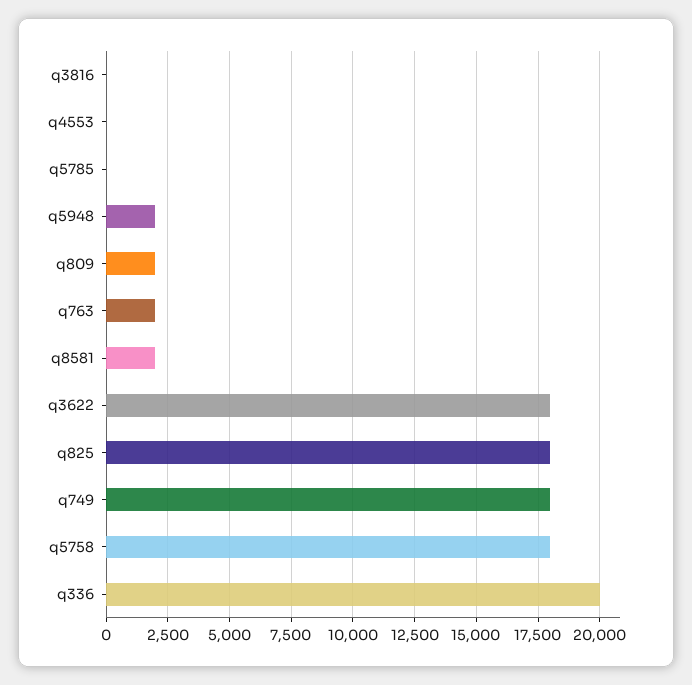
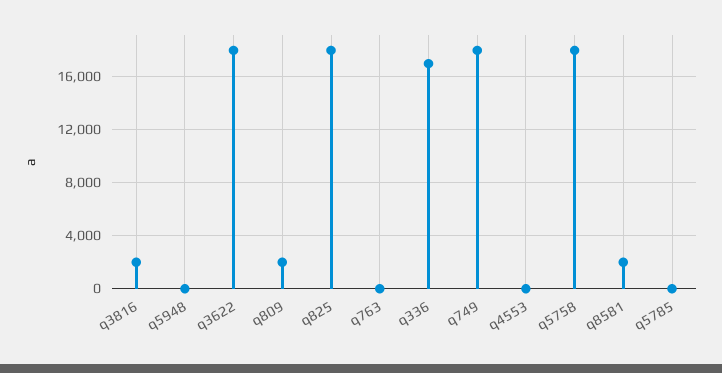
q3816: 0 -> 2000
q5948: 2000 -> 0
q763: 2000 -> 0
q336: 20000 -> 17000

